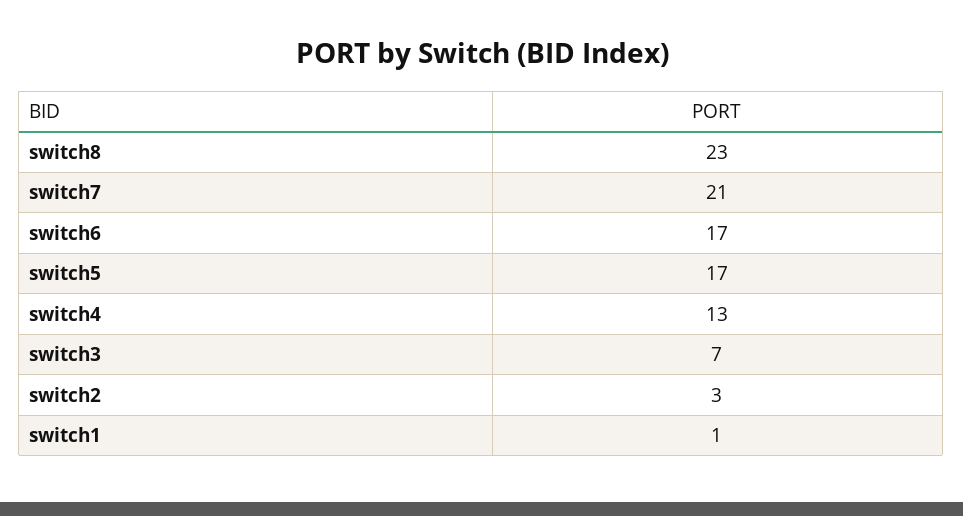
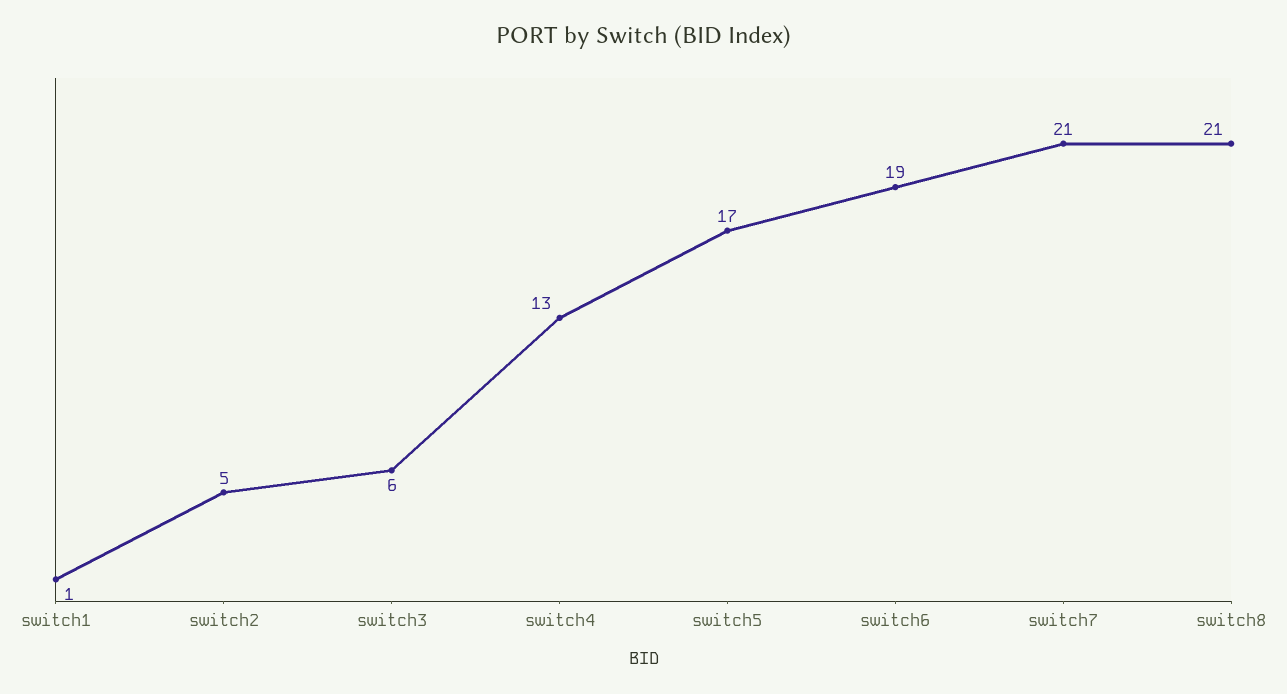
switch8: 23 -> 21
switch6: 17 -> 19
switch3: 7 -> 6
switch2: 3 -> 5

